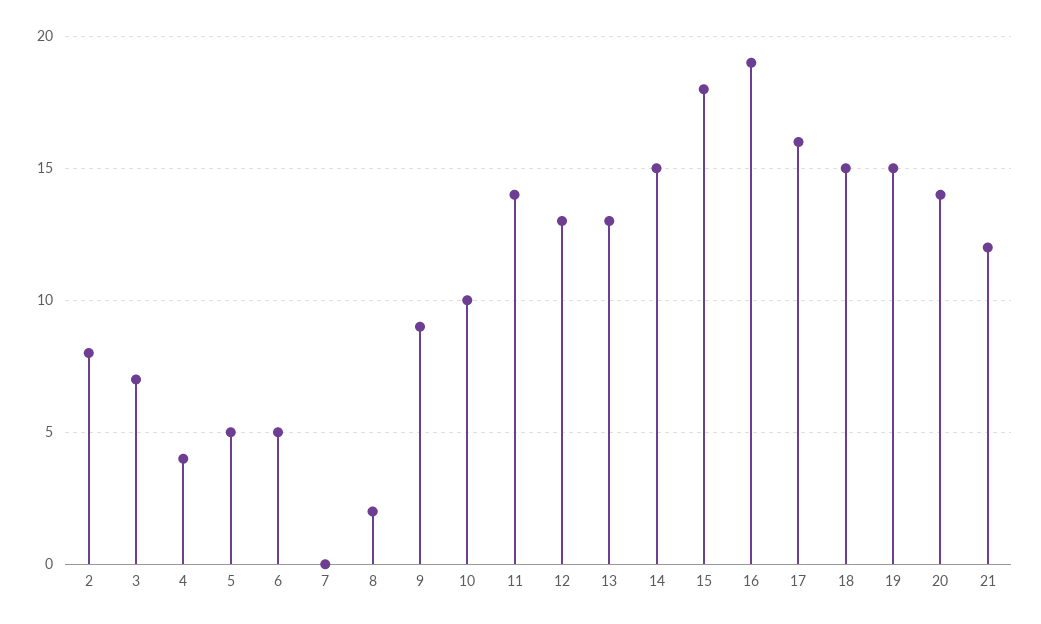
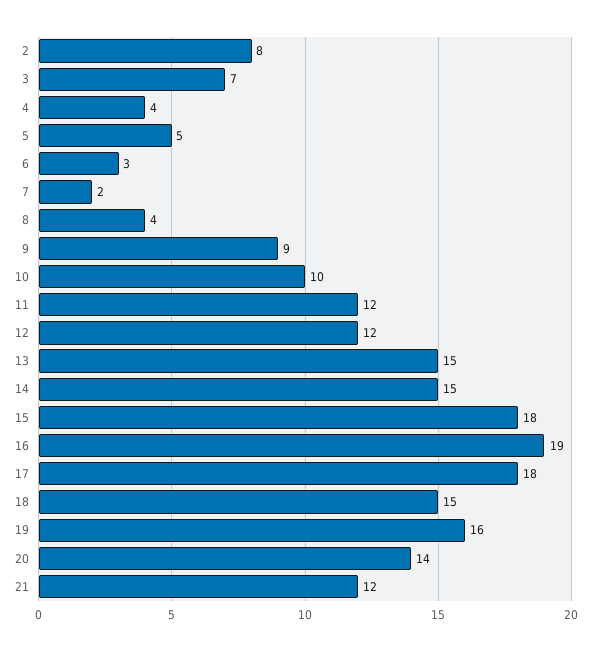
6: 5 -> 3
7: 0 -> 2
8: 2 -> 4
11: 14 -> 12
12: 13 -> 12
13: 13 -> 15
17: 16 -> 18
19: 15 -> 16

